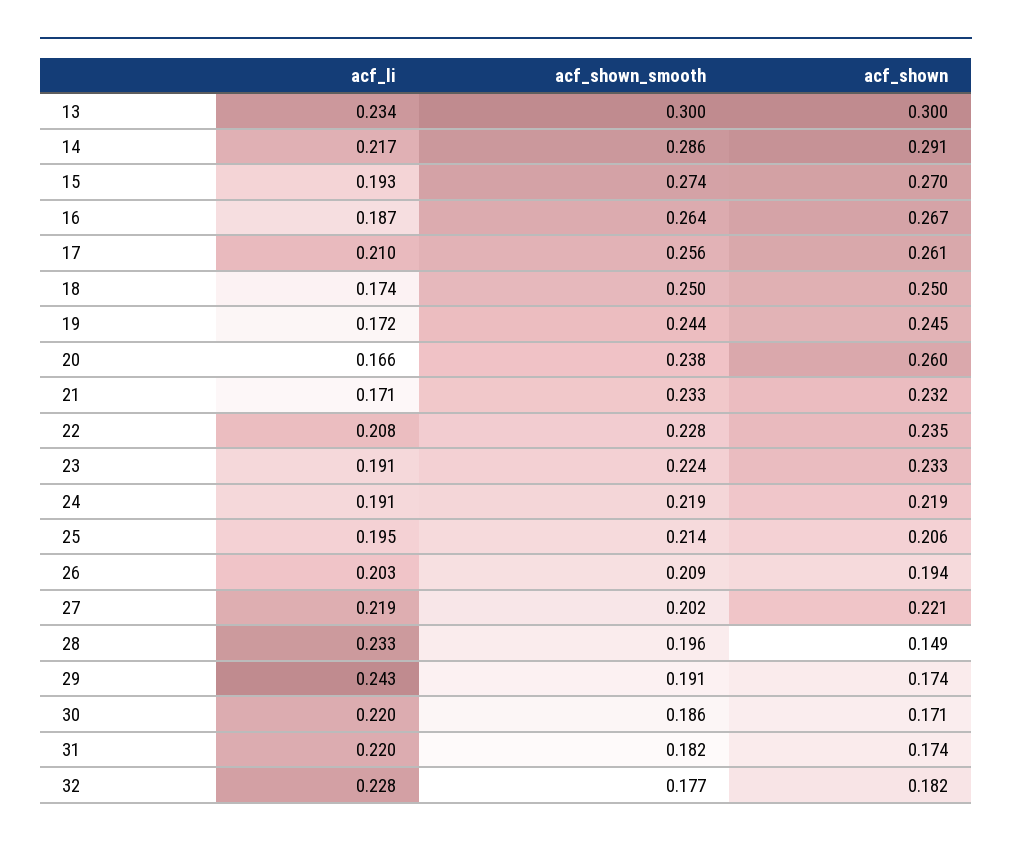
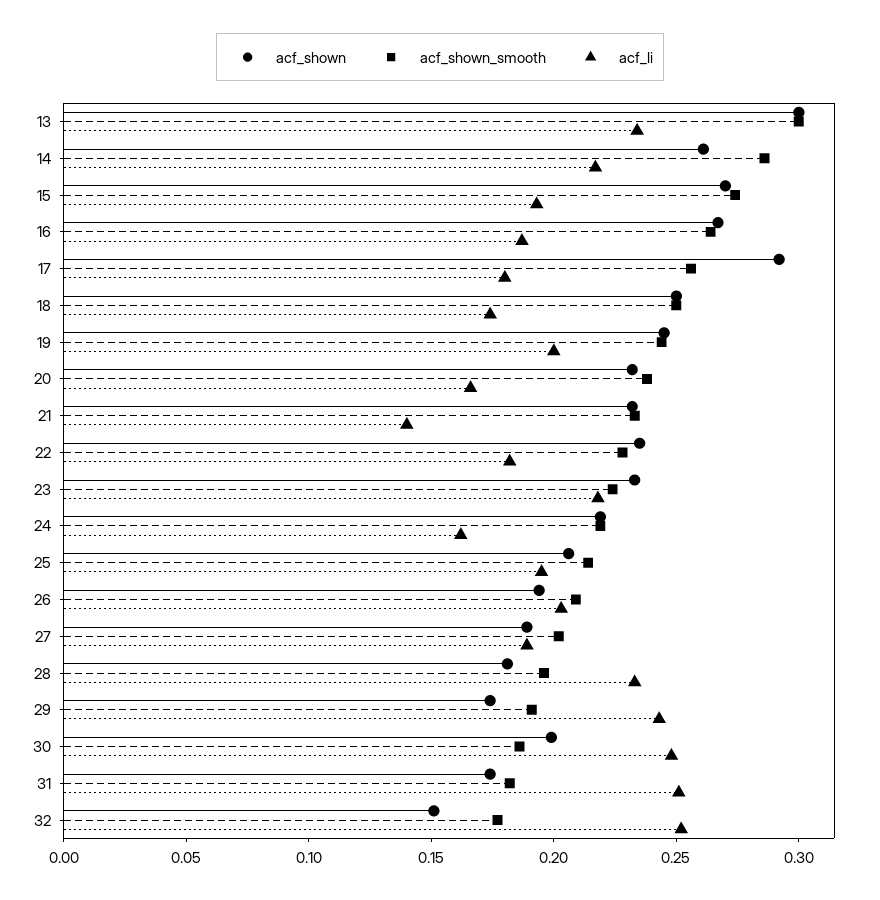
acf_shown, 14: 0.291 -> 0.26
acf_li, 17: 0.21 -> 0.18
acf_shown, 17: 0.261 -> 0.29
acf_li, 19: 0.172 -> 0.2
acf_shown, 20: 0.26 -> 0.23
acf_li, 21: 0.171 -> 0.14
acf_li, 22: 0.208 -> 0.18
acf_li, 23: 0.191 -> 0.22
acf_li, 24: 0.191 -> 0.16
acf_li, 27: 0.219 -> 0.19
acf_shown, 27: 0.221 -> 0.19
acf_shown, 28: 0.149 -> 0.18
acf_li, 30: 0.22 -> 0.25
acf_shown, 30: 0.171 -> 0.2
acf_li, 31: 0.22 -> 0.25
acf_li, 32: 0.228 -> 0.25
acf_shown, 32: 0.182 -> 0.15

